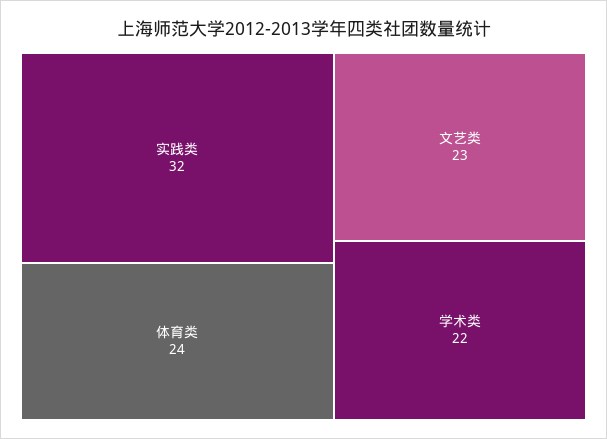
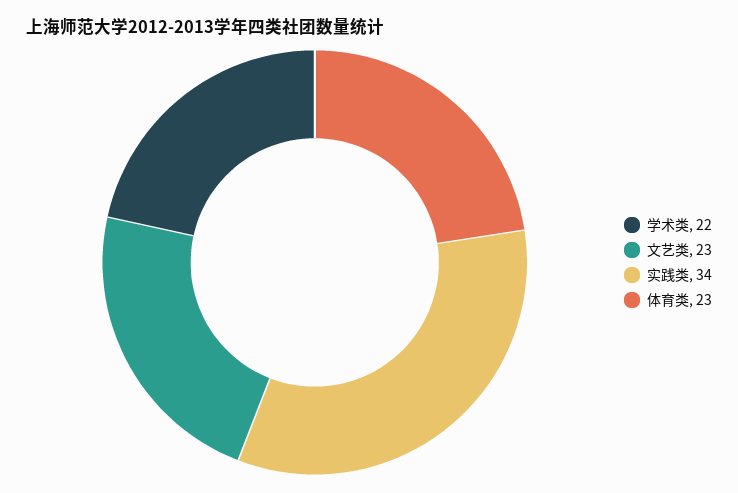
实践类: 32 -> 34
体育类: 24 -> 23

